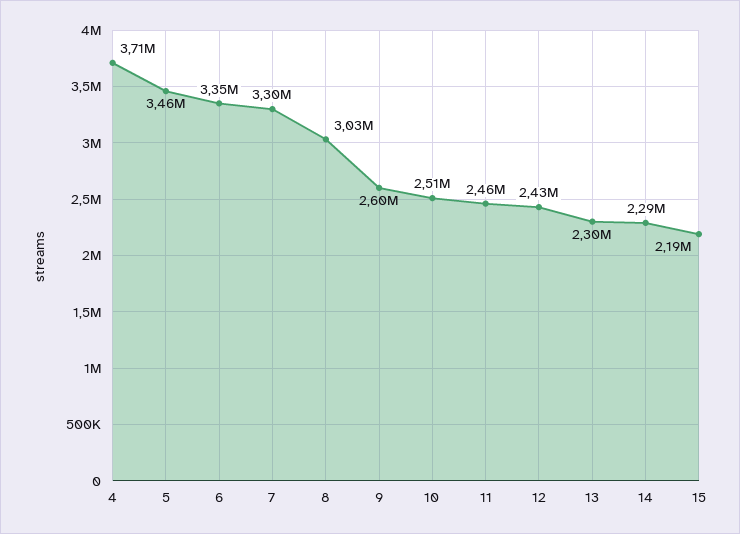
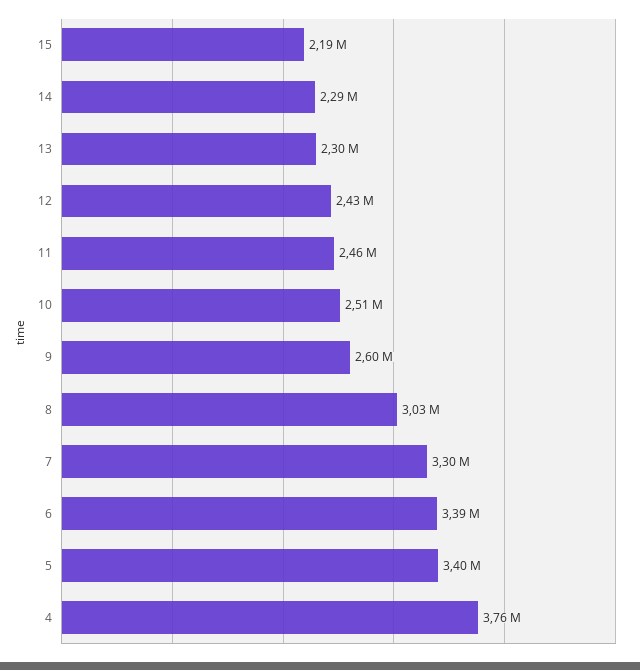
4: 3710000 -> 3760000
5: 3460000 -> 3400000
6: 3350000 -> 3390000

